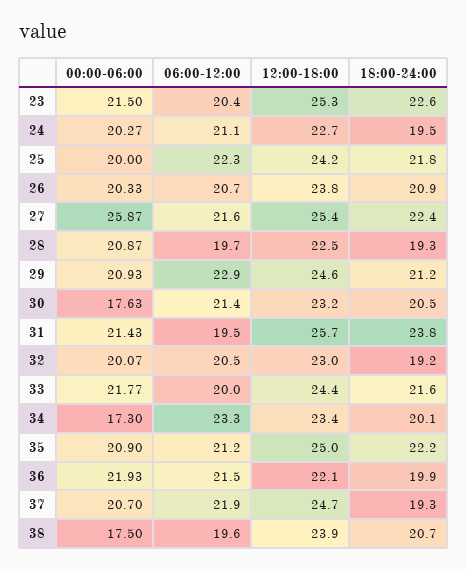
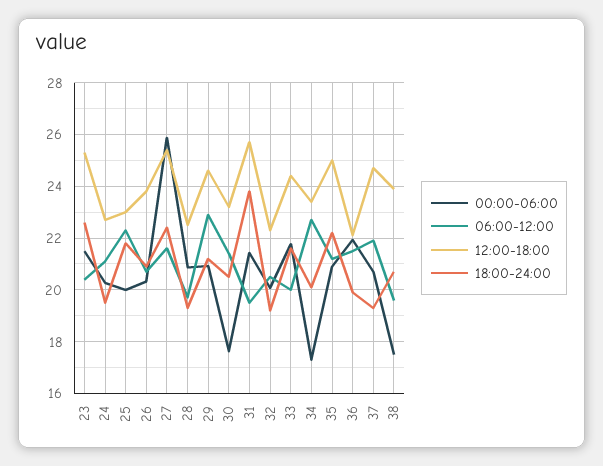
12:00-18:00, 25: 24.2 -> 23
12:00-18:00, 32: 23 -> 22.25
06:00-12:00, 34: 23.3 -> 22.75

